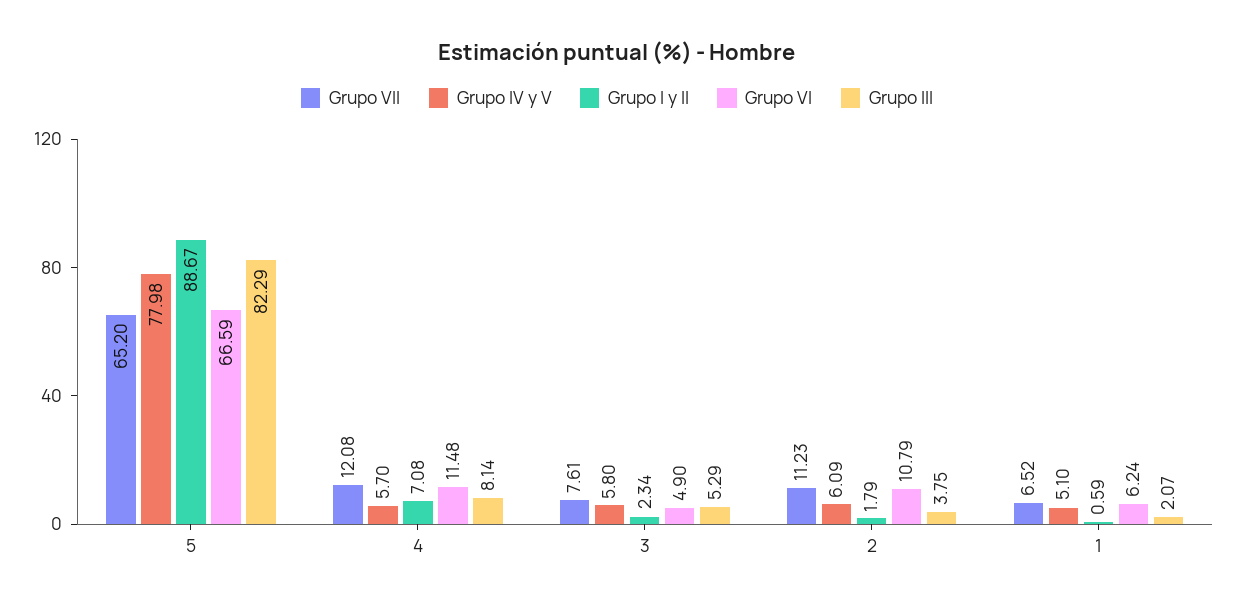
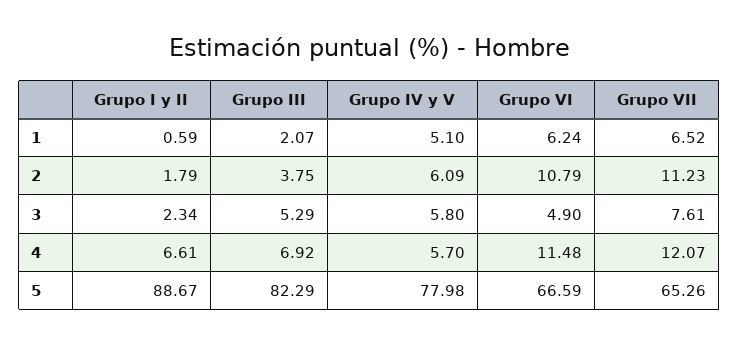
Grupo VII, 5: 65.2 -> 65.26
Grupo VII, 4: 12.08 -> 12.07
Grupo I y II, 4: 7.08 -> 6.61
Grupo III, 4: 8.14 -> 6.92

